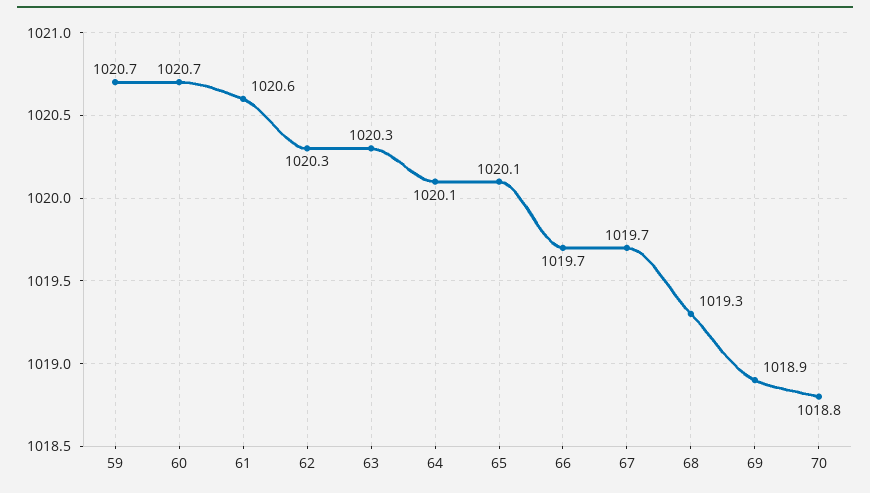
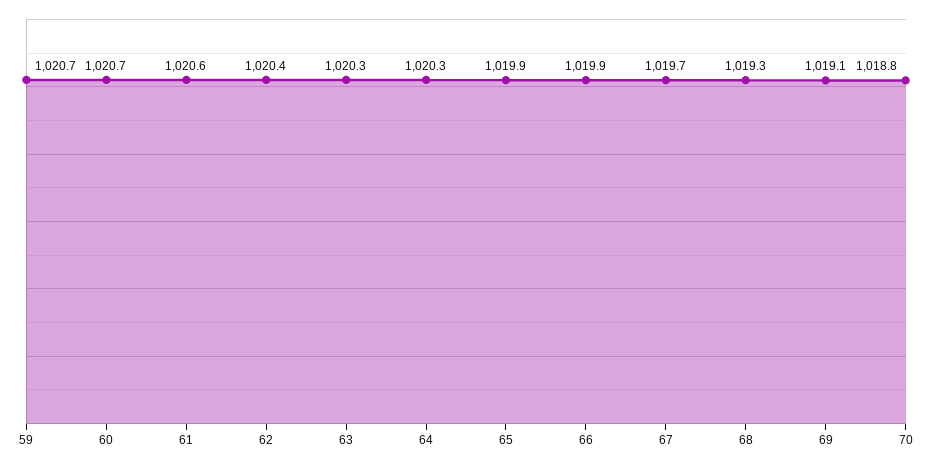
62: 1020.3 -> 1020.4
64: 1020.1 -> 1020.3
65: 1020.1 -> 1019.9
66: 1019.7 -> 1019.9
69: 1018.9 -> 1019.1

